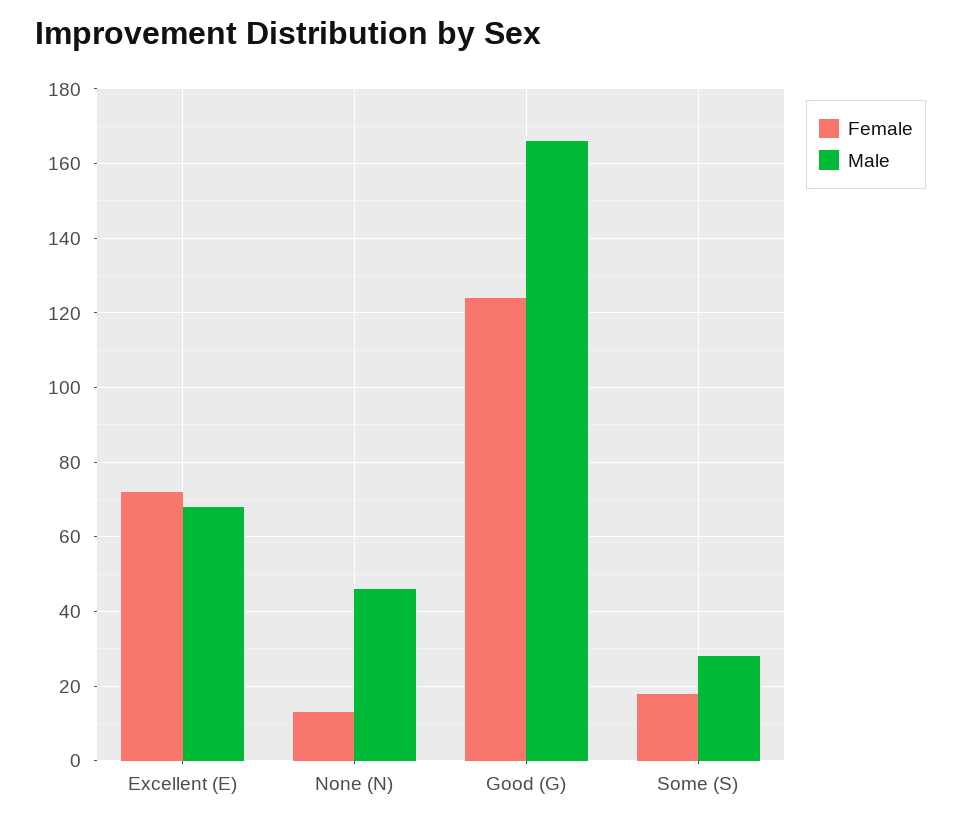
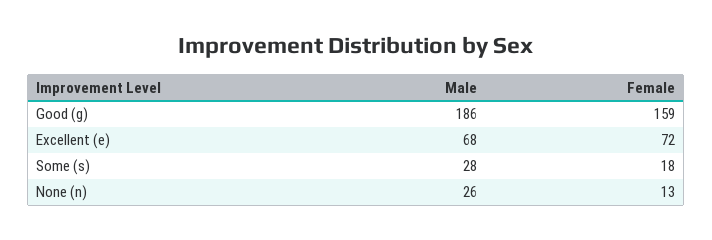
Male, None (N): 45 -> 26
Female, Good (G): 125 -> 159
Male, Good (G): 165 -> 186

